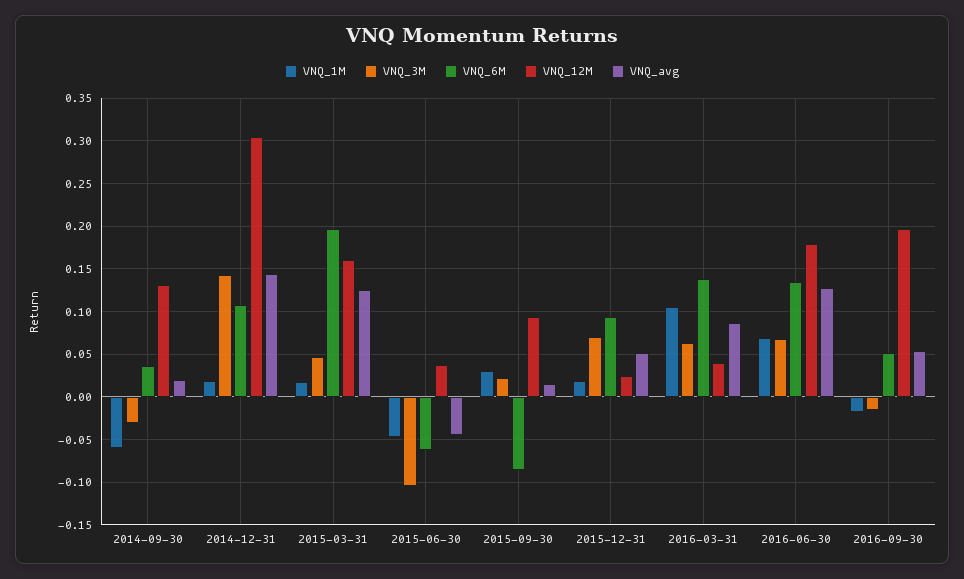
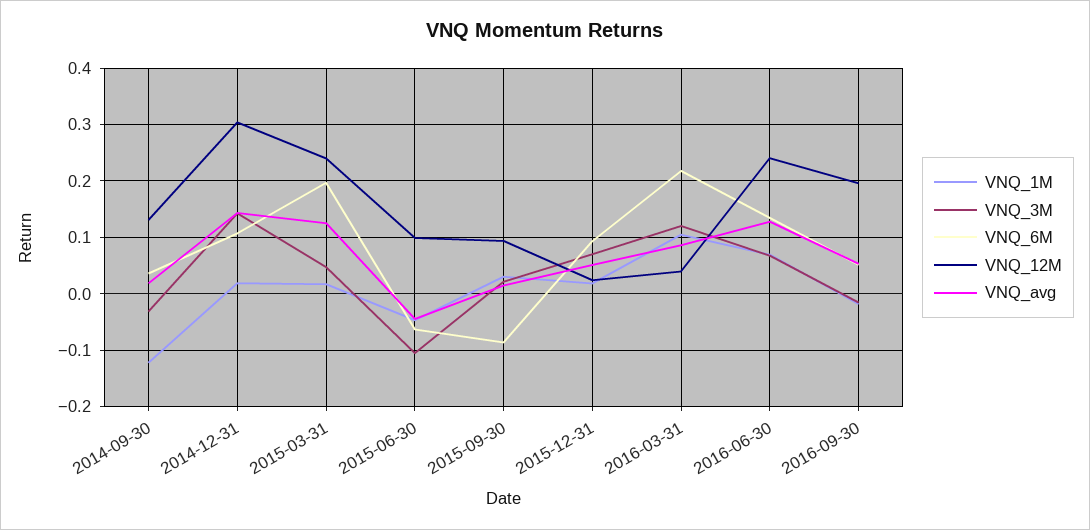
VNQ_1M, 2014-09-30: -0.06 -> -0.12
VNQ_12M, 2015-03-31: 0.16 -> 0.24
VNQ_12M, 2015-06-30: 0.04 -> 0.1
VNQ_3M, 2016-03-31: 0.06 -> 0.12
VNQ_6M, 2016-03-31: 0.14 -> 0.22
VNQ_12M, 2016-06-30: 0.18 -> 0.24

